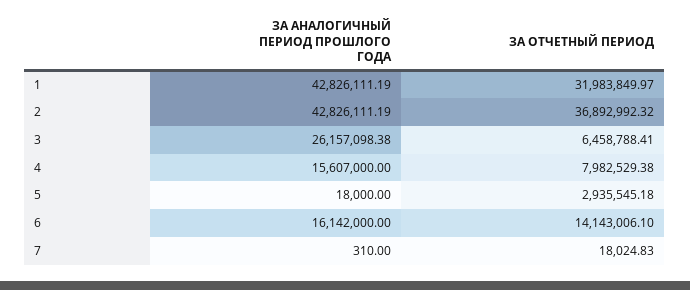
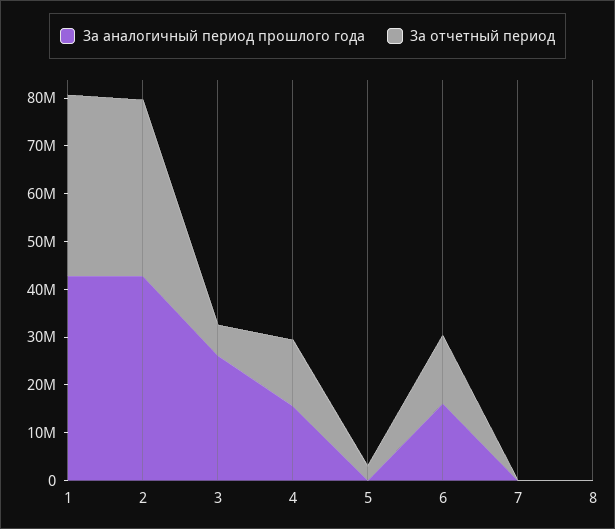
ЗА ОТЧЕТНЫЙ ПЕРИОД, 1: 31983849.97 -> 38000000
ЗА ОТЧЕТНЫЙ ПЕРИОД, 4: 7982529.38 -> 14000000
ЗА АНАЛОГИЧНЫЙ ПЕРИОД ПРОШЛОГО ГОДА, 8: none -> 0
ЗА ОТЧЕТНЫЙ ПЕРИОД, 8: none -> 0

